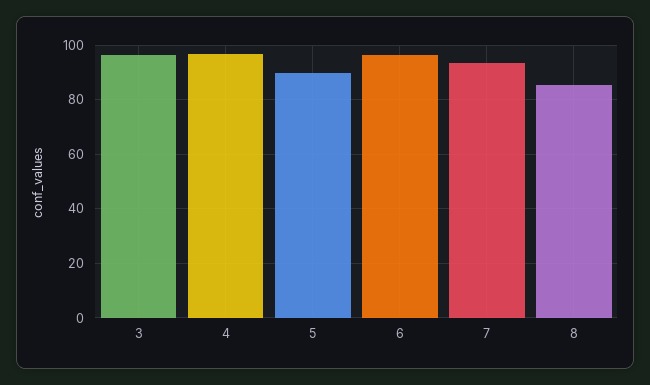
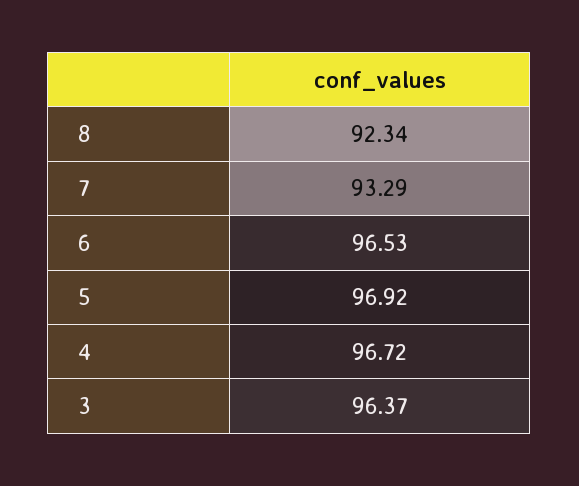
5: 90 -> 96.92
8: 85 -> 92.34

